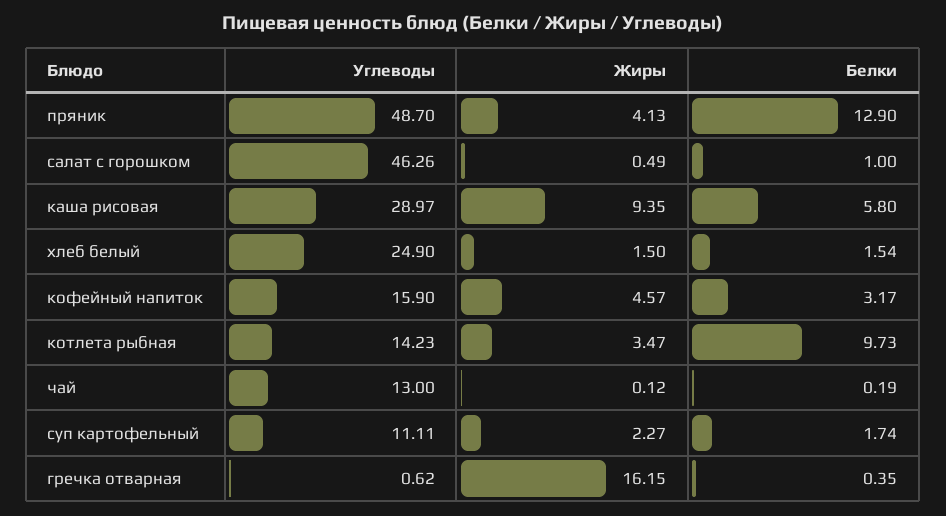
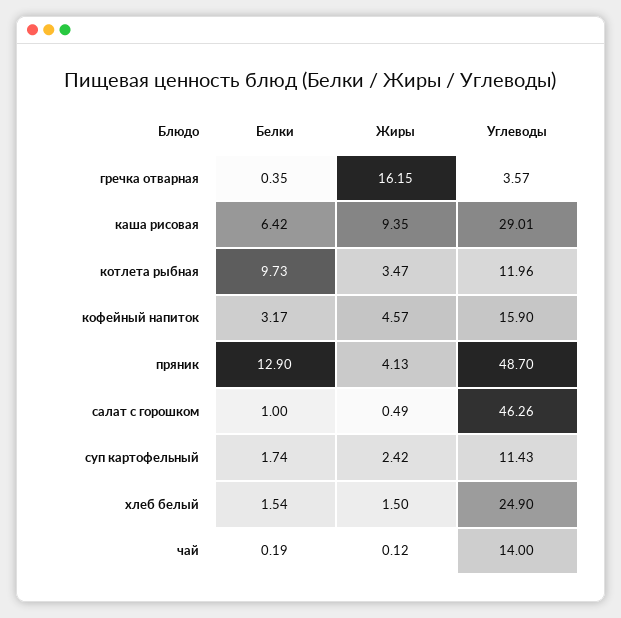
Углеводы, каша рисовая: 28.97 -> 29.01
Белки, каша рисовая: 5.8 -> 6.42
Углеводы, котлета рыбная: 14.23 -> 11.96
Углеводы, чай: 13 -> 14
Углеводы, суп картофельный: 11.11 -> 11.43
Жиры, суп картофельный: 2.27 -> 2.42
Углеводы, гречка отварная: 0.62 -> 3.57

